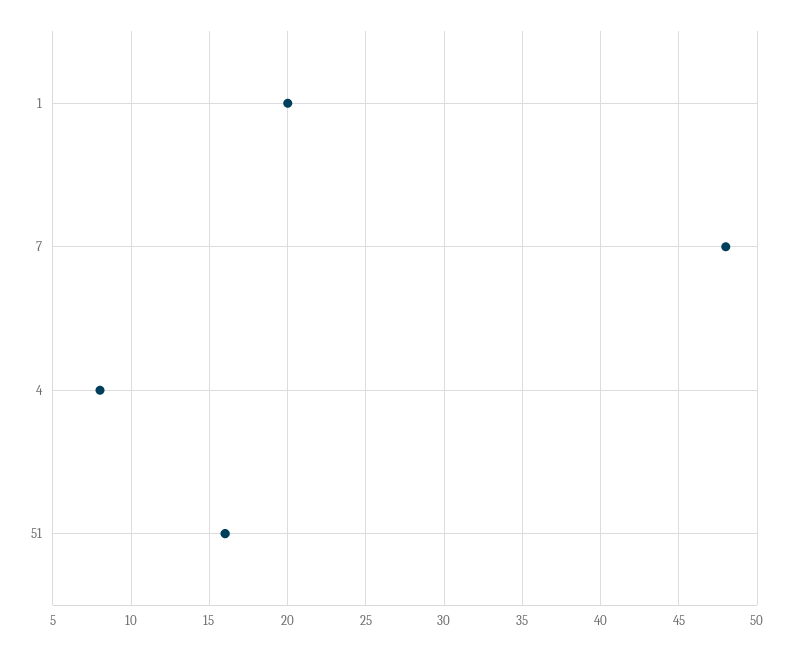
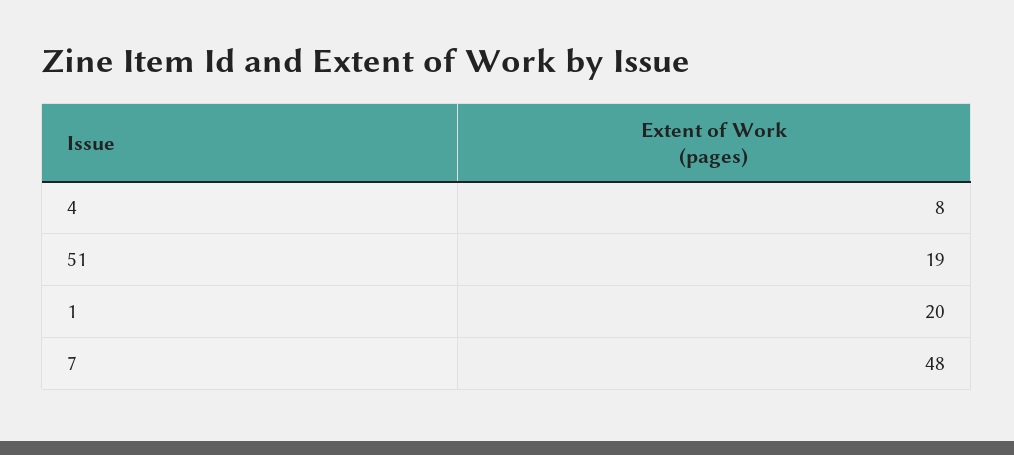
51: 16 -> 19

